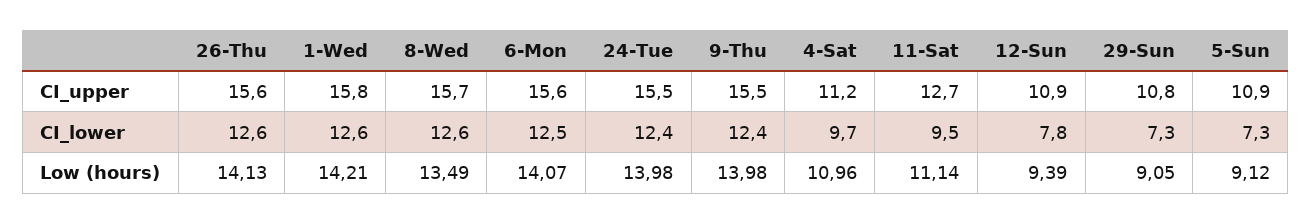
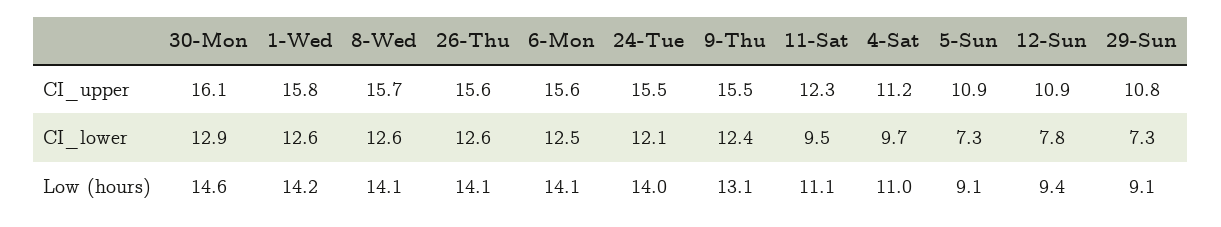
11-Sat, CI_upper: 12.7 -> 12.3
24-Tue, CI_lower: 12.4 -> 12.1
8-Wed, Low (hours): 13.49 -> 14.1
9-Thu, Low (hours): 13.98 -> 13.1
30-Mon, CI_upper: none -> 16.1
30-Mon, CI_lower: none -> 12.9
30-Mon, Low (hours): none -> 14.6

